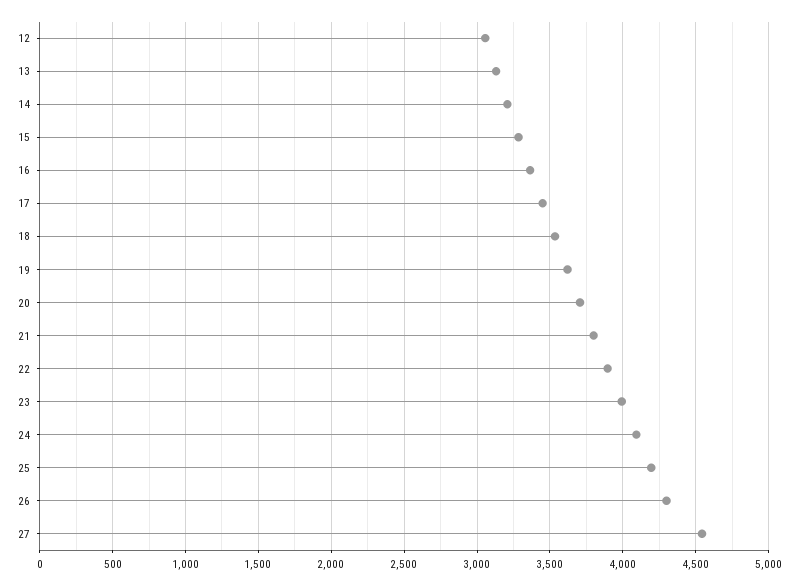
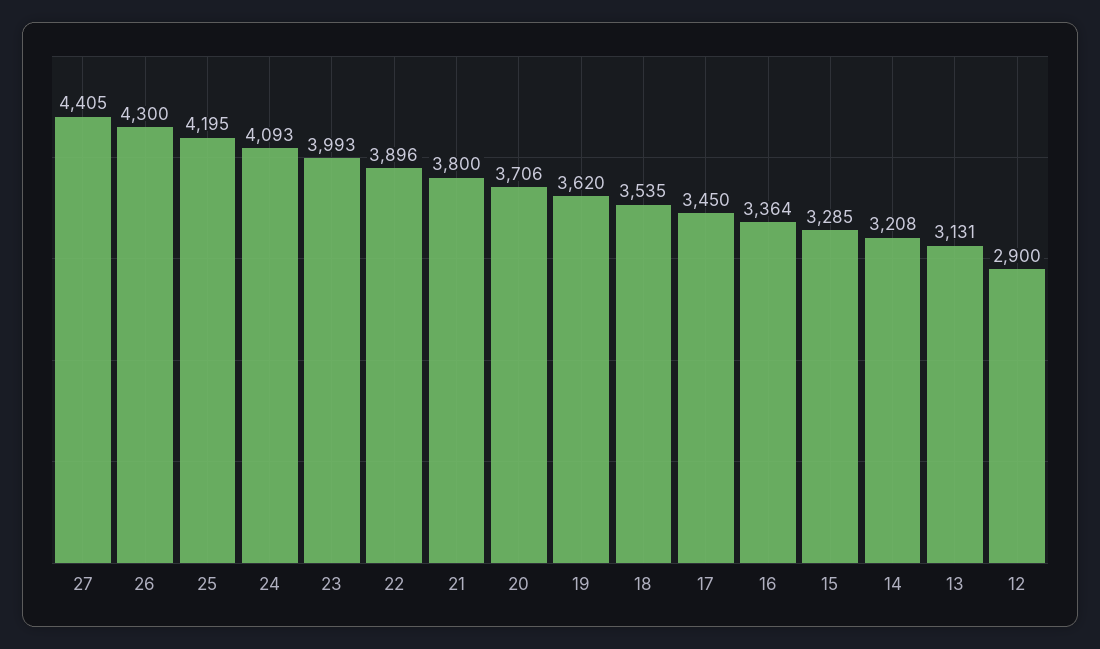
12: 3050 -> 2900
27: 4550 -> 4405

